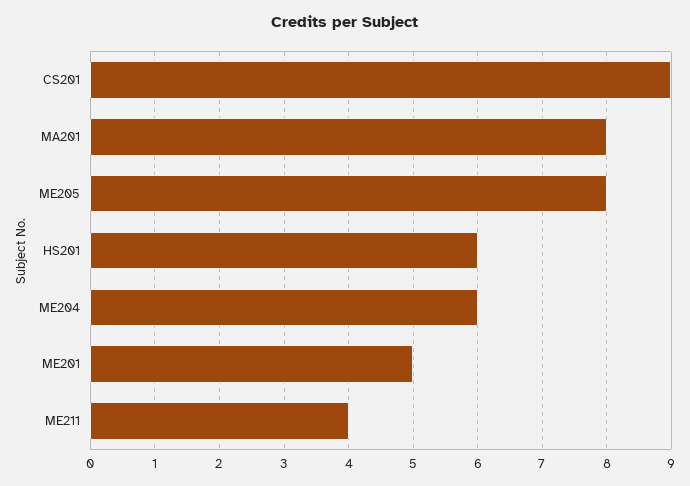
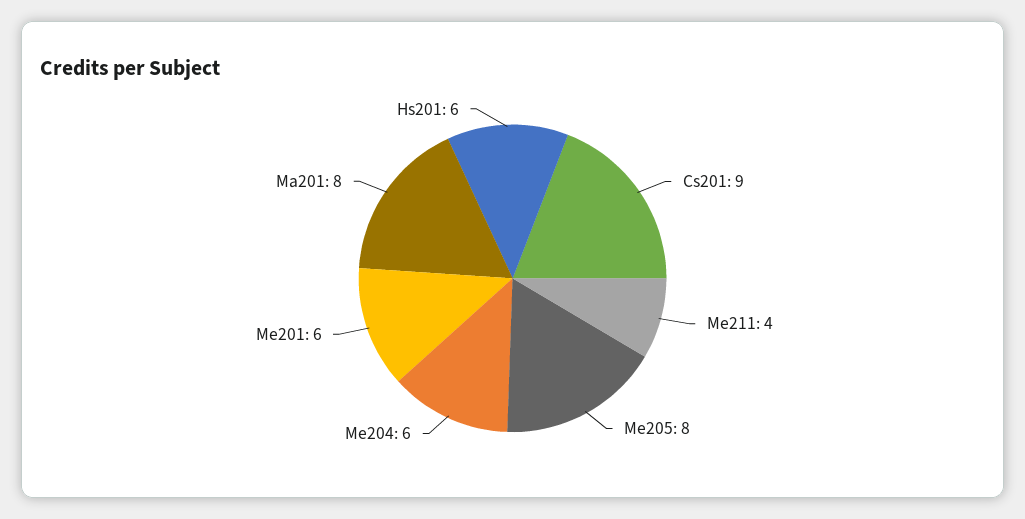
ME201: 5 -> 6

